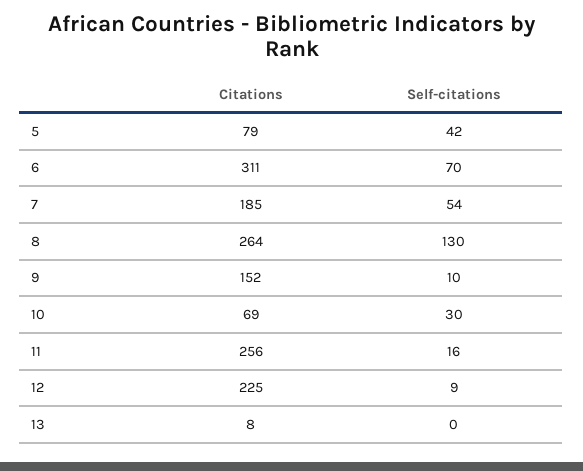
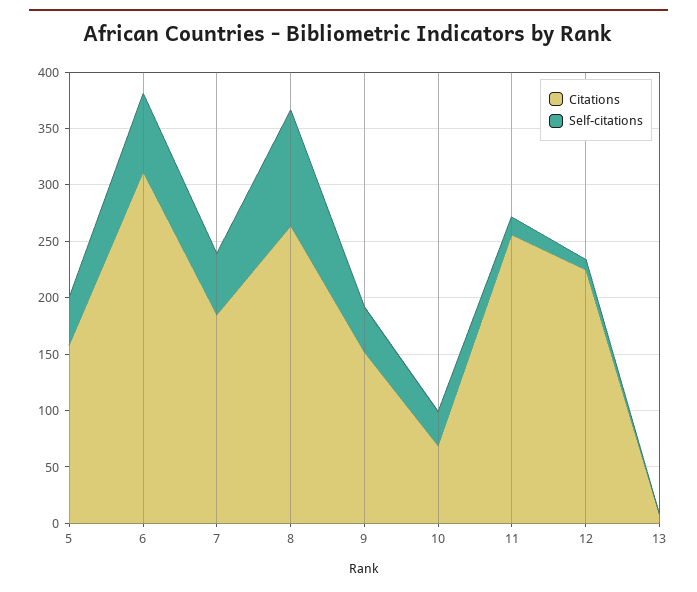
Citations, 5: 79 -> 160
Self-citations, 8: 130 -> 100
Self-citations, 9: 10 -> 40

